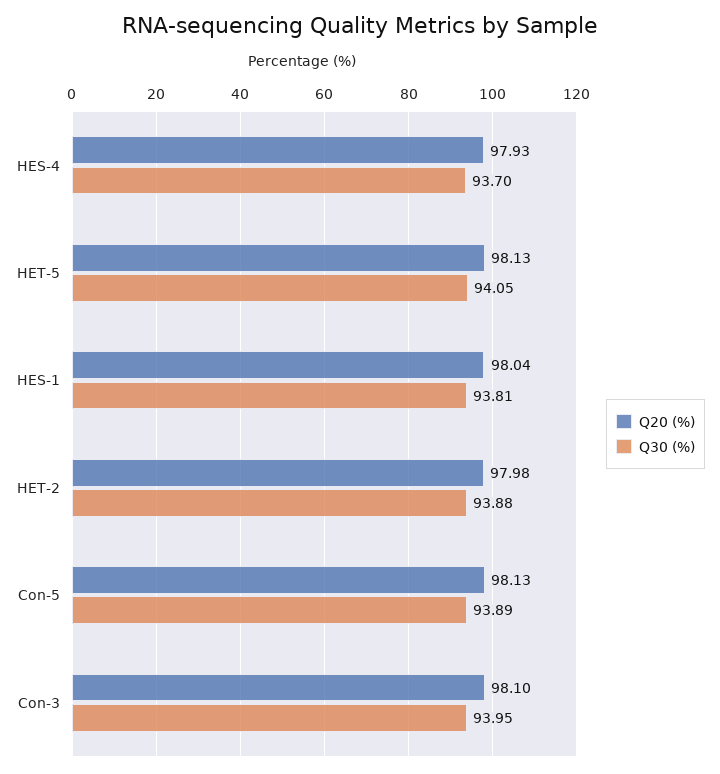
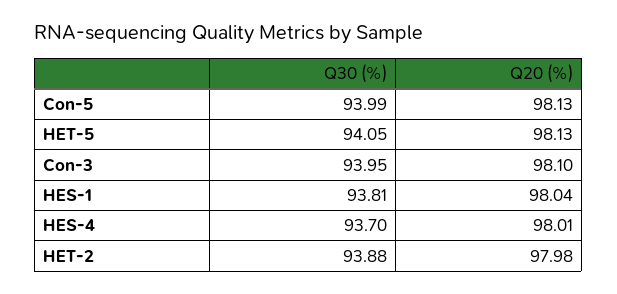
Q20 (%), HES-4: 97.93 -> 98.01
Q30 (%), Con-5: 93.89 -> 93.99

